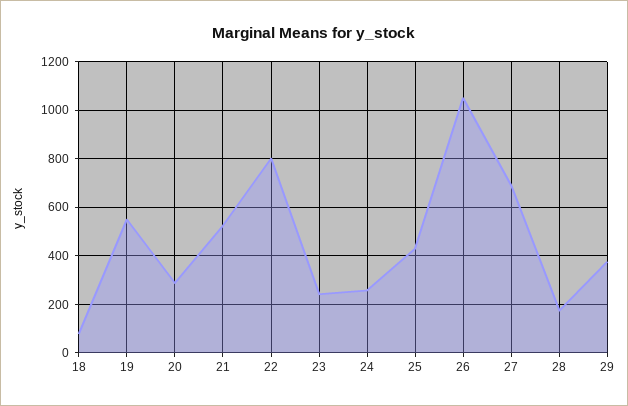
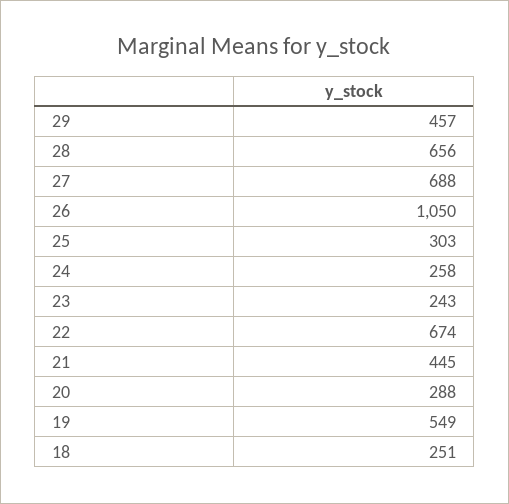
18: 75 -> 251
21: 525 -> 445
22: 800 -> 674
25: 425 -> 303
28: 175 -> 656
29: 375 -> 457

